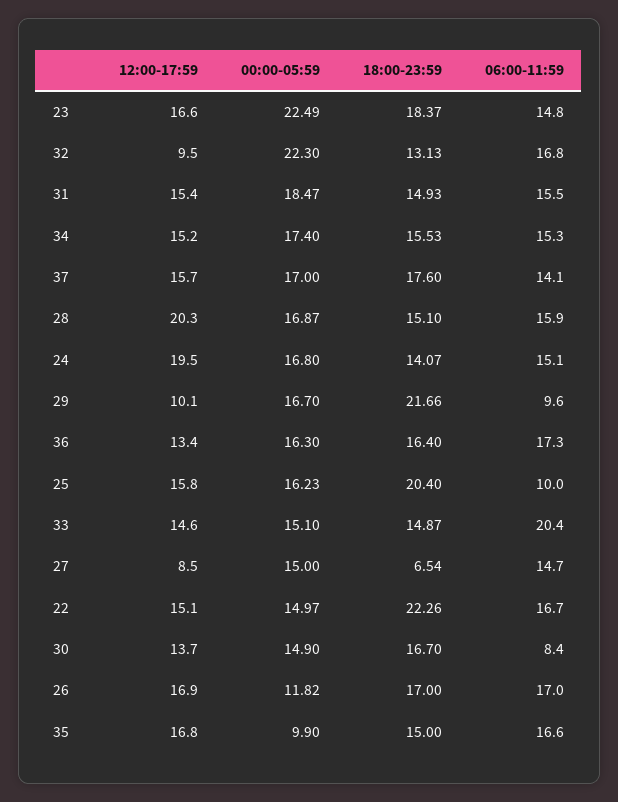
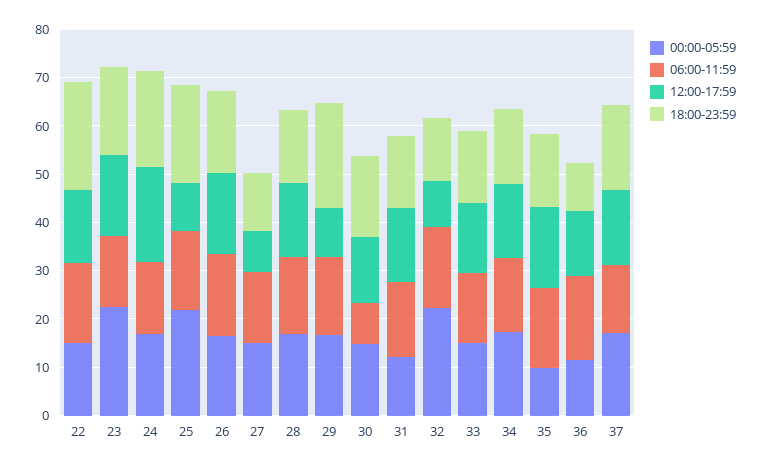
00:00-05:59, 31: 18.47 -> 12
12:00-17:59, 28: 20.3 -> 16
18:00-23:59, 24: 14.07 -> 20
06:00-11:59, 29: 9.6 -> 16
00:00-05:59, 36: 16.3 -> 12
18:00-23:59, 36: 16.4 -> 10
12:00-17:59, 25: 15.8 -> 10
00:00-05:59, 25: 16.23 -> 22
06:00-11:59, 25: 10 -> 16
06:00-11:59, 33: 20.4 -> 14
18:00-23:59, 27: 6.54 -> 12
00:00-05:59, 26: 11.82 -> 16

